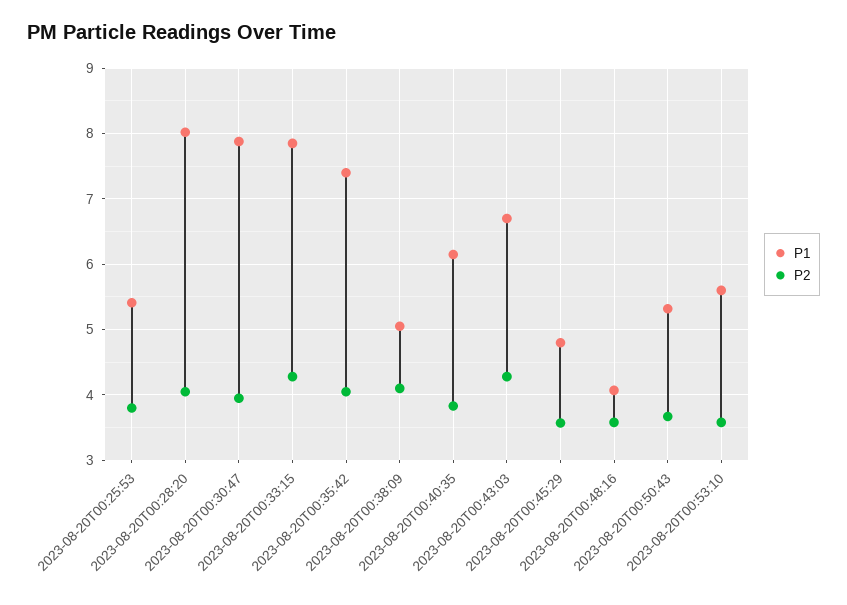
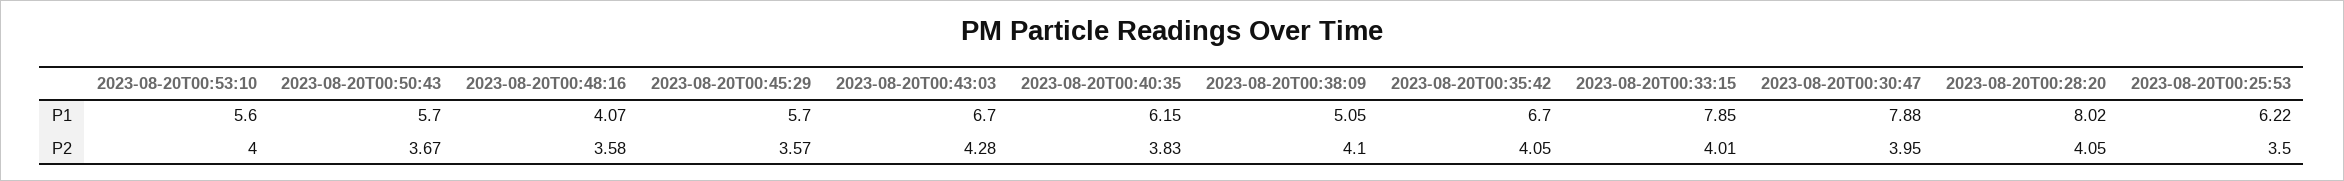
P1, 2023-08-20T00:25:53: 5.4 -> 6.22
P2, 2023-08-20T00:25:53: 3.8 -> 3.5
P2, 2023-08-20T00:33:15: 4.3 -> 4.01
P1, 2023-08-20T00:35:42: 7.4 -> 6.7
P1, 2023-08-20T00:45:29: 4.8 -> 5.7
P1, 2023-08-20T00:50:43: 5.3 -> 5.7
P2, 2023-08-20T00:53:10: 3.6 -> 4

